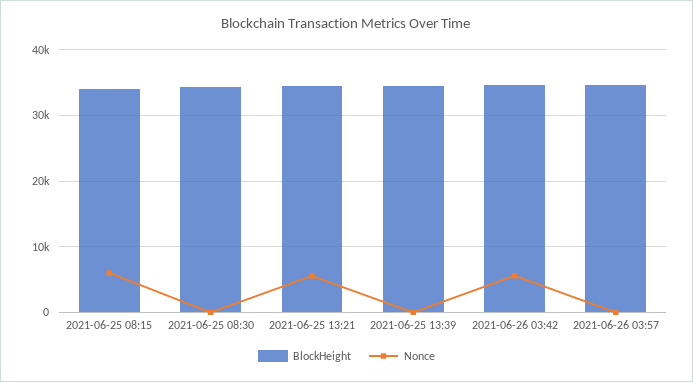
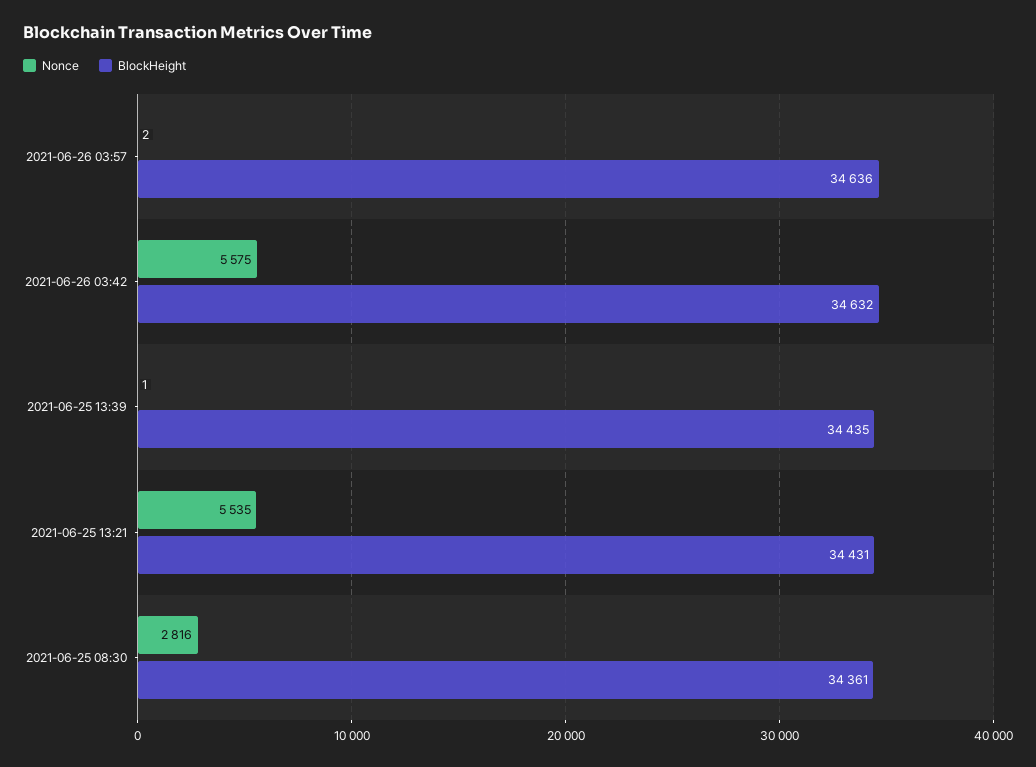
BlockHeight, 2021-06-25 08:15: 34000 -> none
Nonce, 2021-06-25 08:15: 6000 -> none
Nonce, 2021-06-25 08:30: 0 -> 2816

